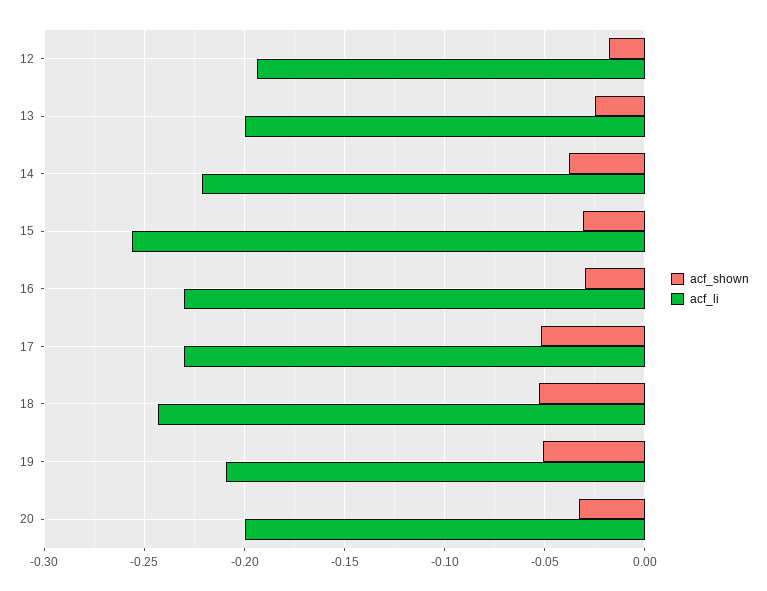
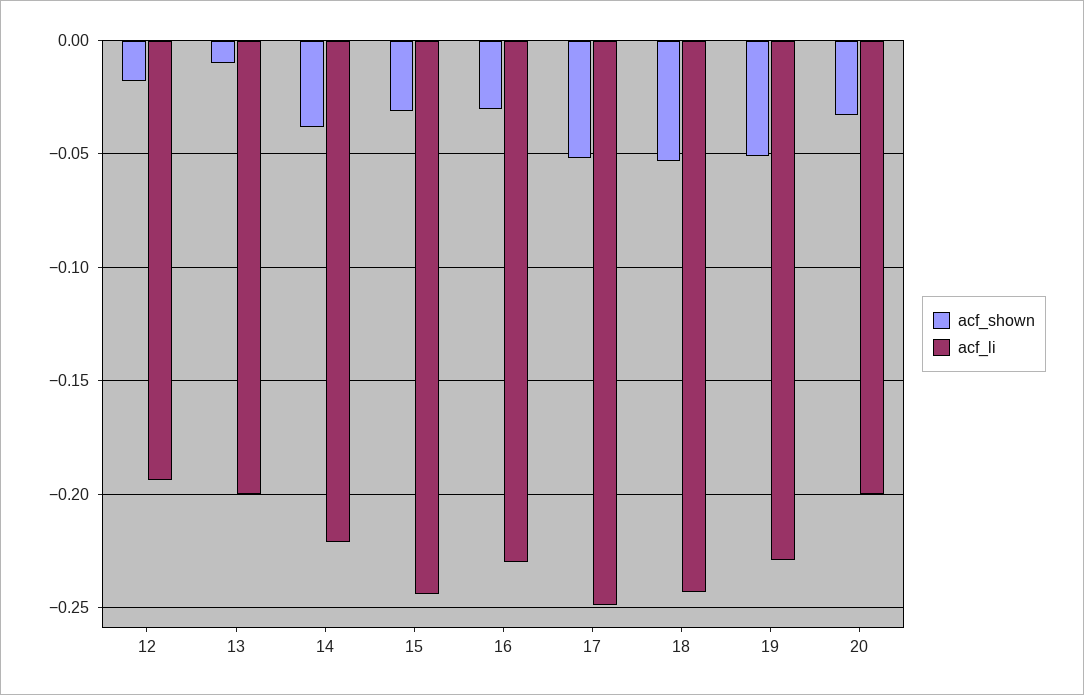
acf_shown, 13: -0.025 -> -0.01
acf_li, 15: -0.255 -> -0.245
acf_li, 17: -0.23 -> -0.25
acf_li, 19: -0.21 -> -0.23

